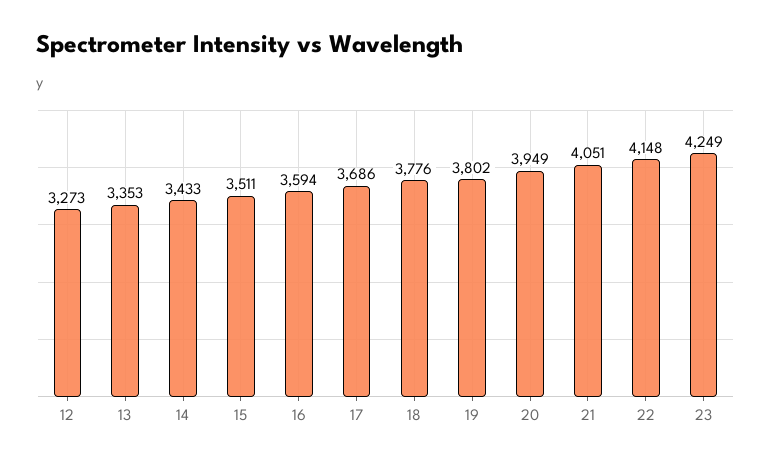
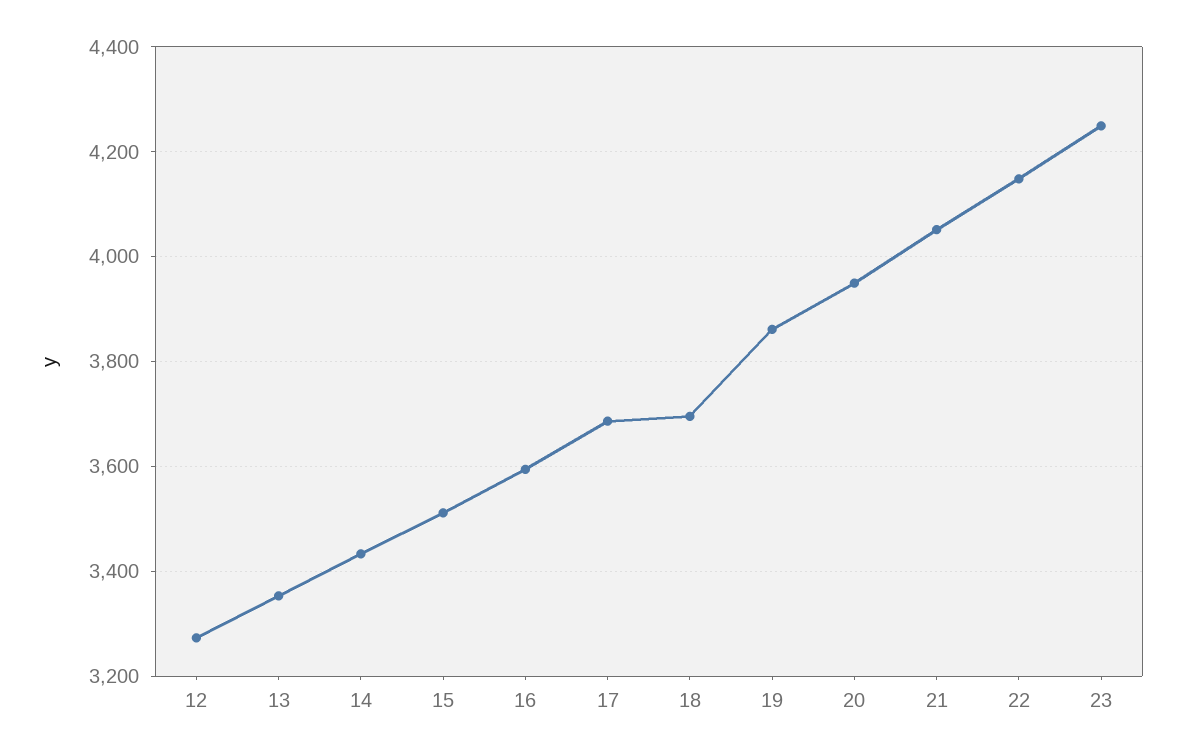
18: 3776 -> 3700
19: 3802 -> 3860

